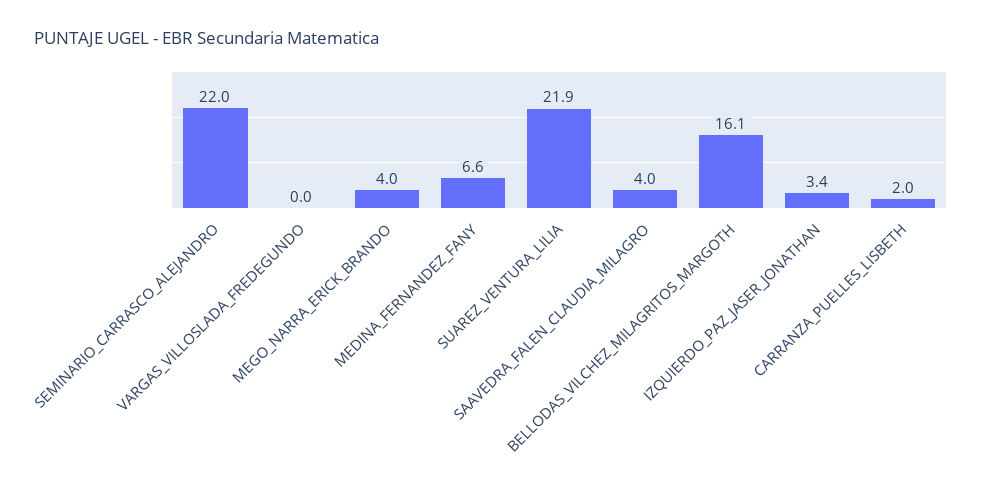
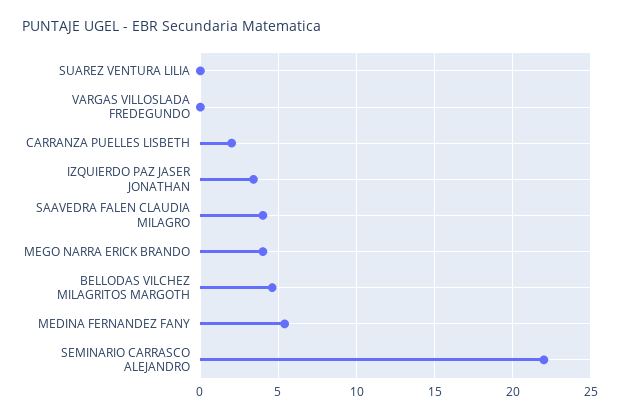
MEDINA_FERNANDEZ_FANY: 6.6 -> 5.5
SUAREZ_VENTURA_LILIA: 21.9 -> 0
BELLODAS_VILCHEZ_MILAGRITOS_MARGOTH: 16.1 -> 4.5

